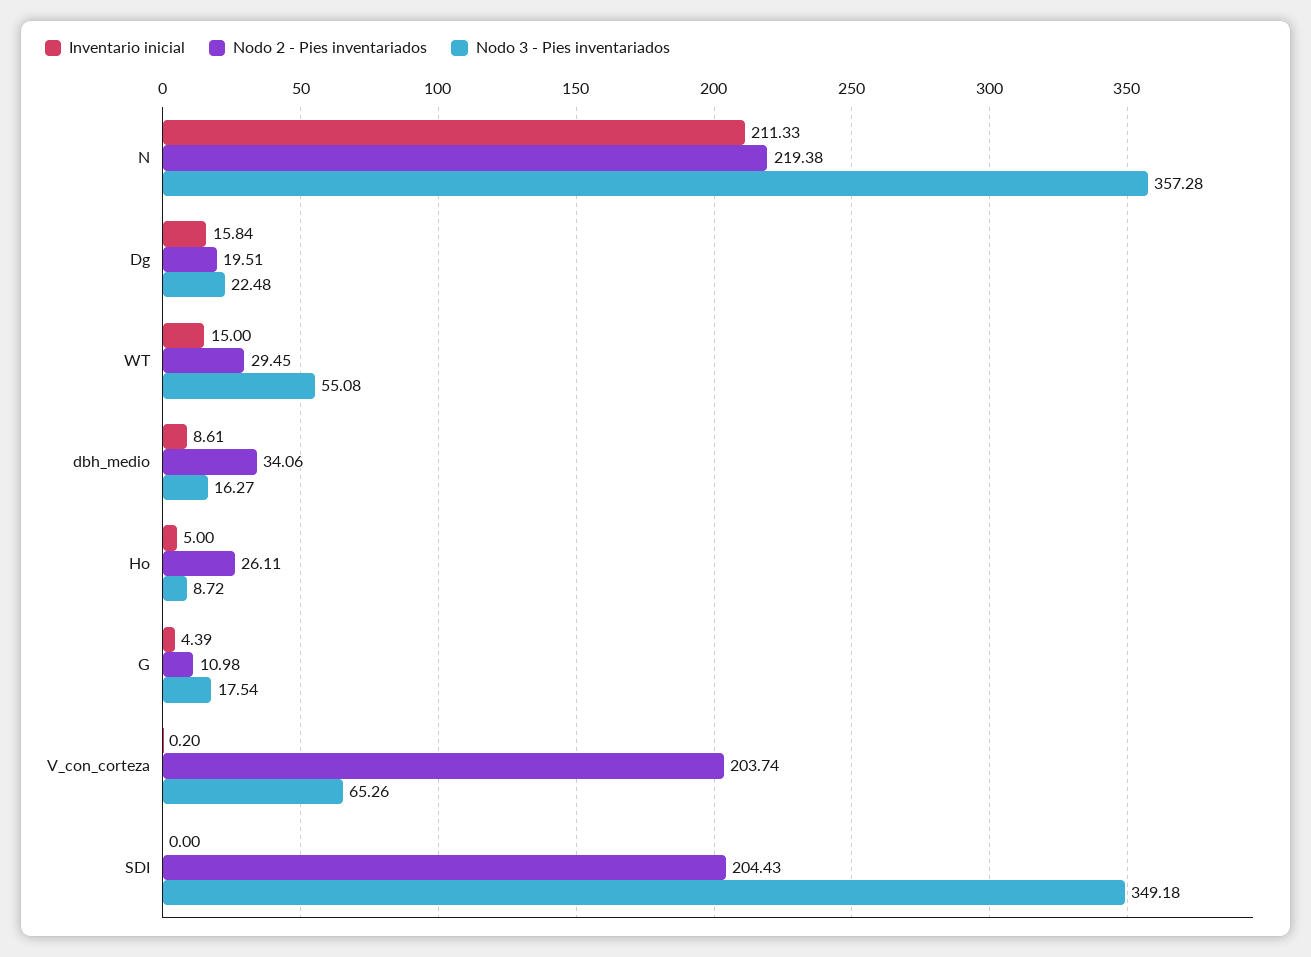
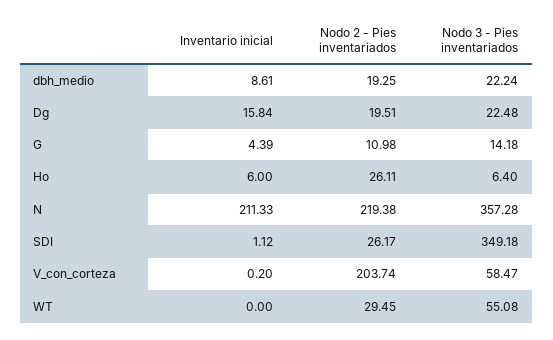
Inventario inicial, WT: 15 -> 0
Nodo 2 - Pies inventariados, dbh_medio: 34.06 -> 19.25
Nodo 3 - Pies inventariados, dbh_medio: 16.27 -> 22.24
Inventario inicial, Ho: 5 -> 6
Nodo 3 - Pies inventariados, Ho: 8.72 -> 6.4
Nodo 3 - Pies inventariados, G: 17.54 -> 14.18
Nodo 3 - Pies inventariados, V_con_corteza: 65.26 -> 58.47
Inventario inicial, SDI: 0 -> 1.12
Nodo 2 - Pies inventariados, SDI: 204.43 -> 26.17

